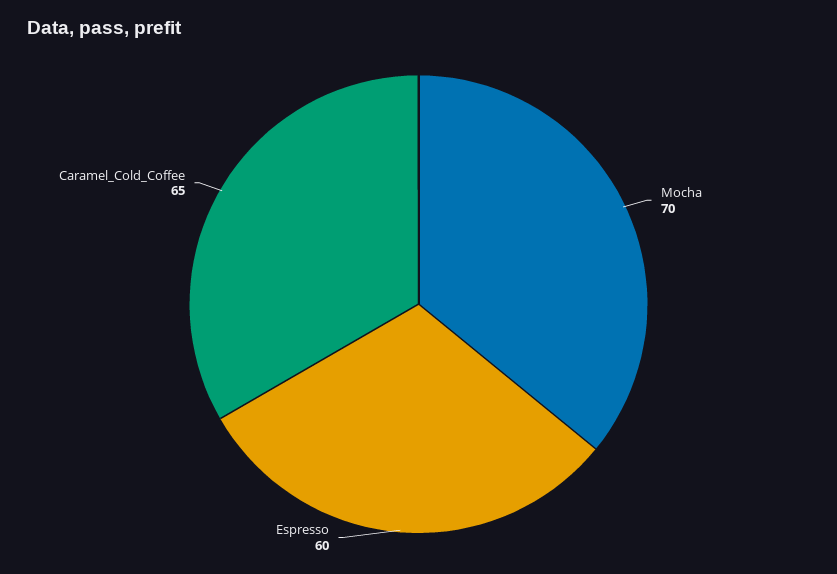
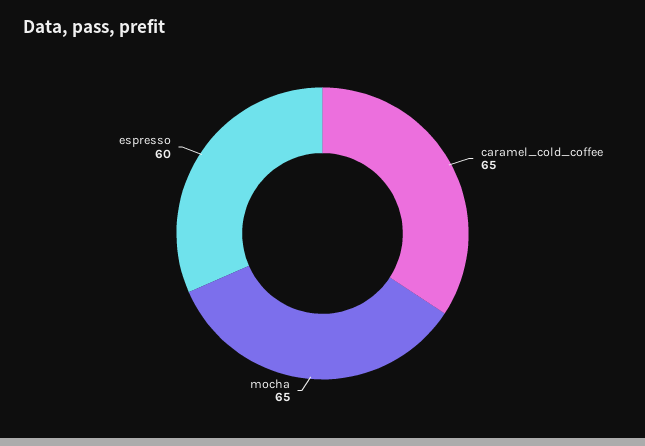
Mocha: 70 -> 65

